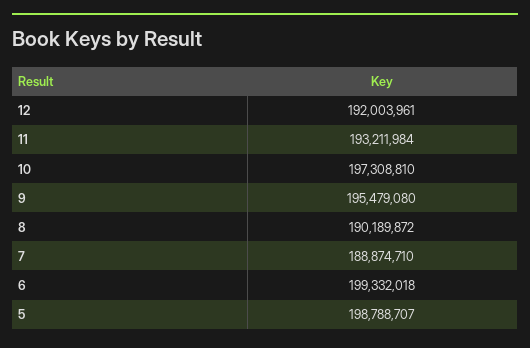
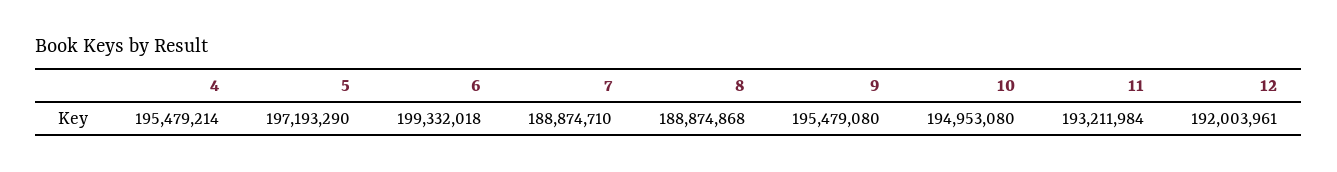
10: 197308810 -> 194953080
8: 190189872 -> 188874868
5: 198788707 -> 197193290
4: none -> 195479214

